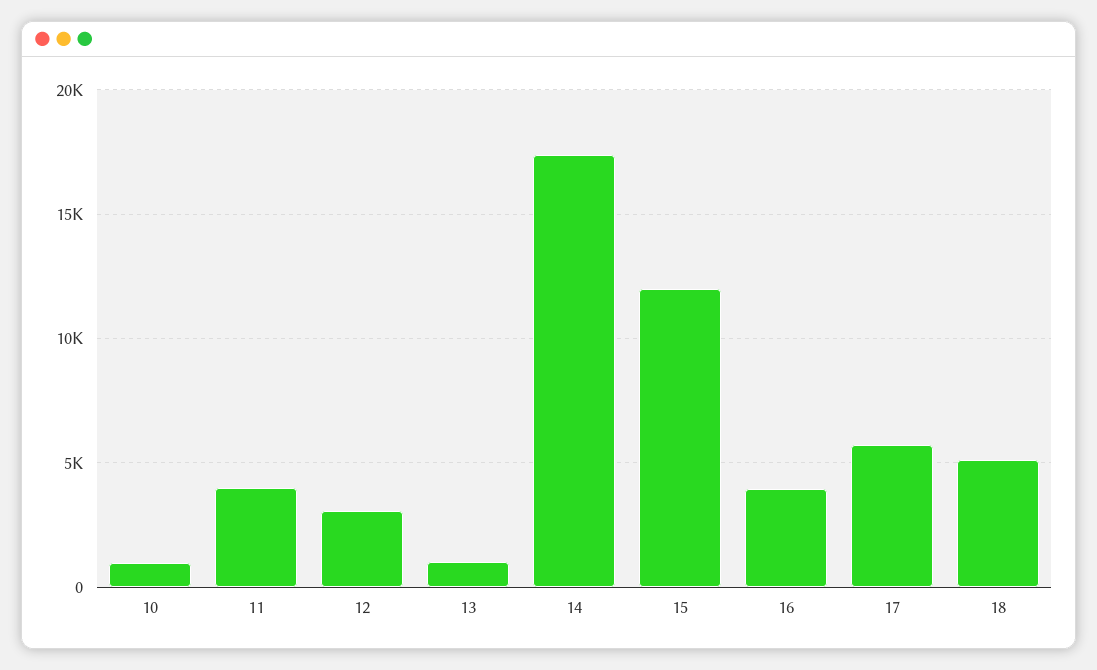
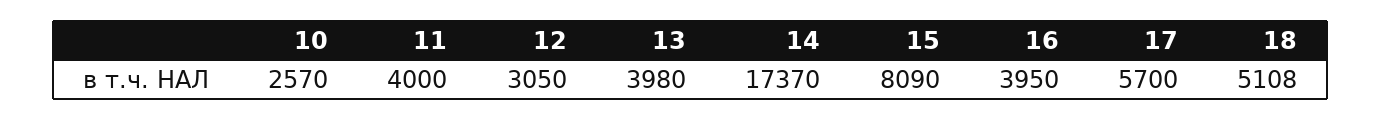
10: 1000 -> 2570
13: 1000 -> 3980
15: 12000 -> 8090

